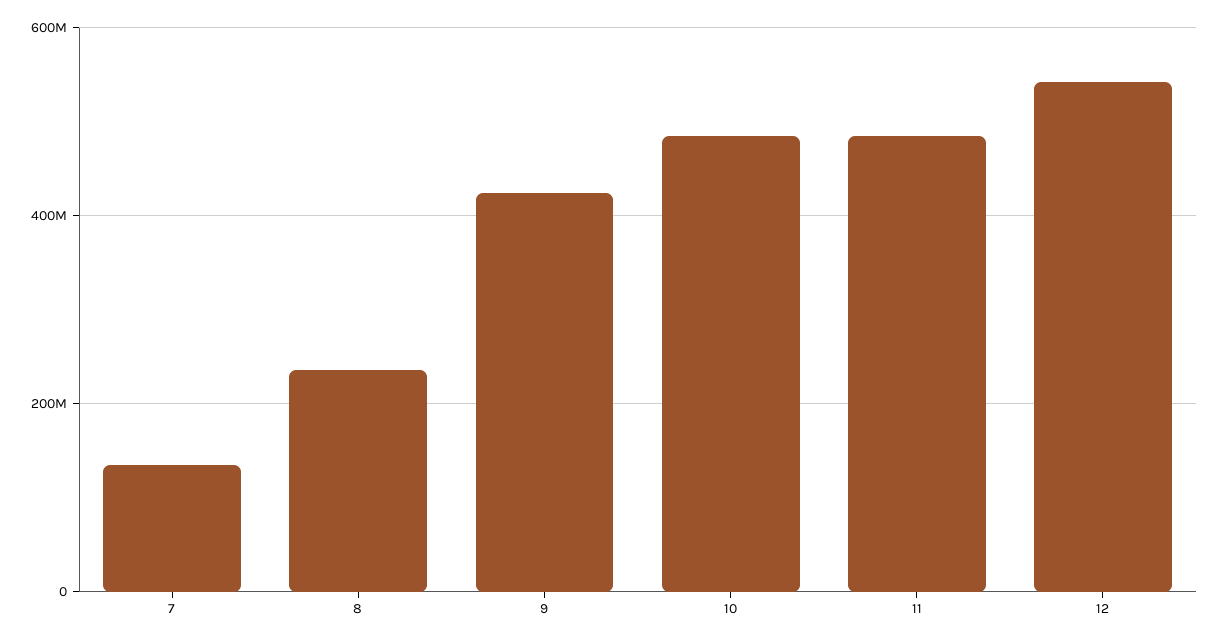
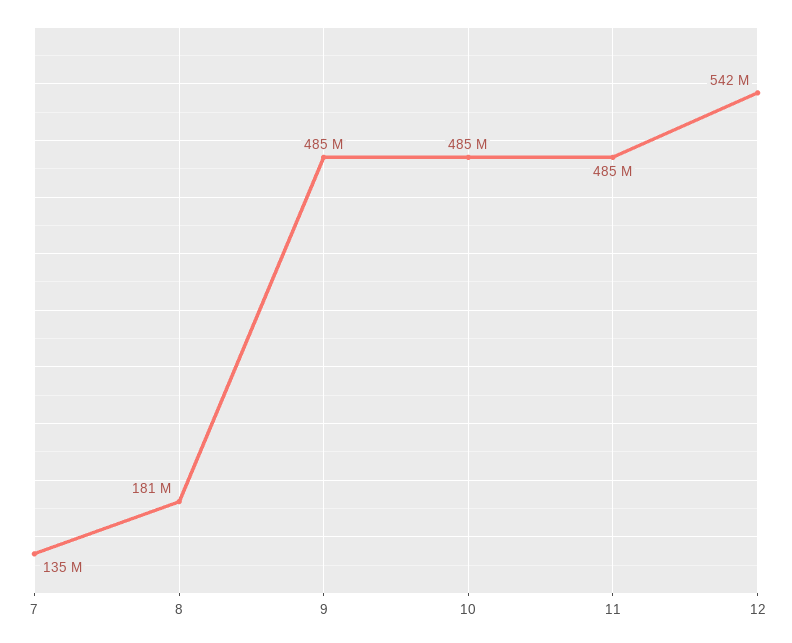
8: 240000000 -> 181000000
9: 420000000 -> 485000000

